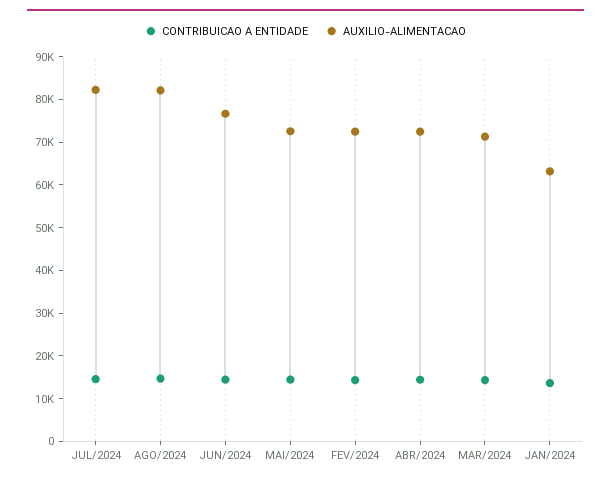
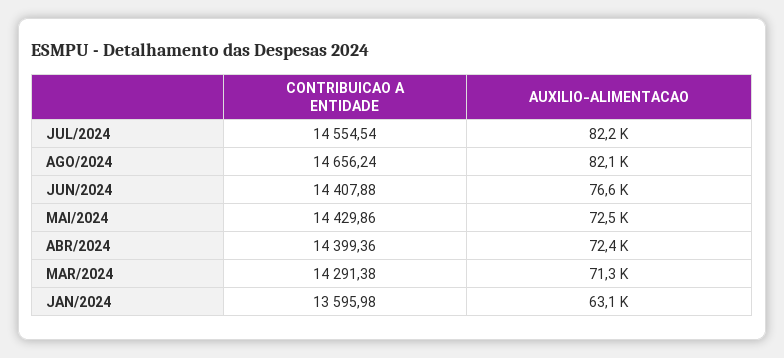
CONTRIBUICAO A ENTIDADE, FEV/2024: 14000 -> none
AUXILIO-ALIMENTACAO, FEV/2024: 72000 -> none

